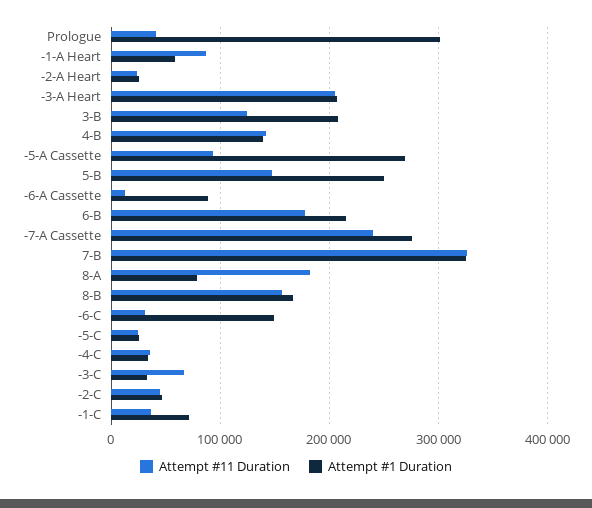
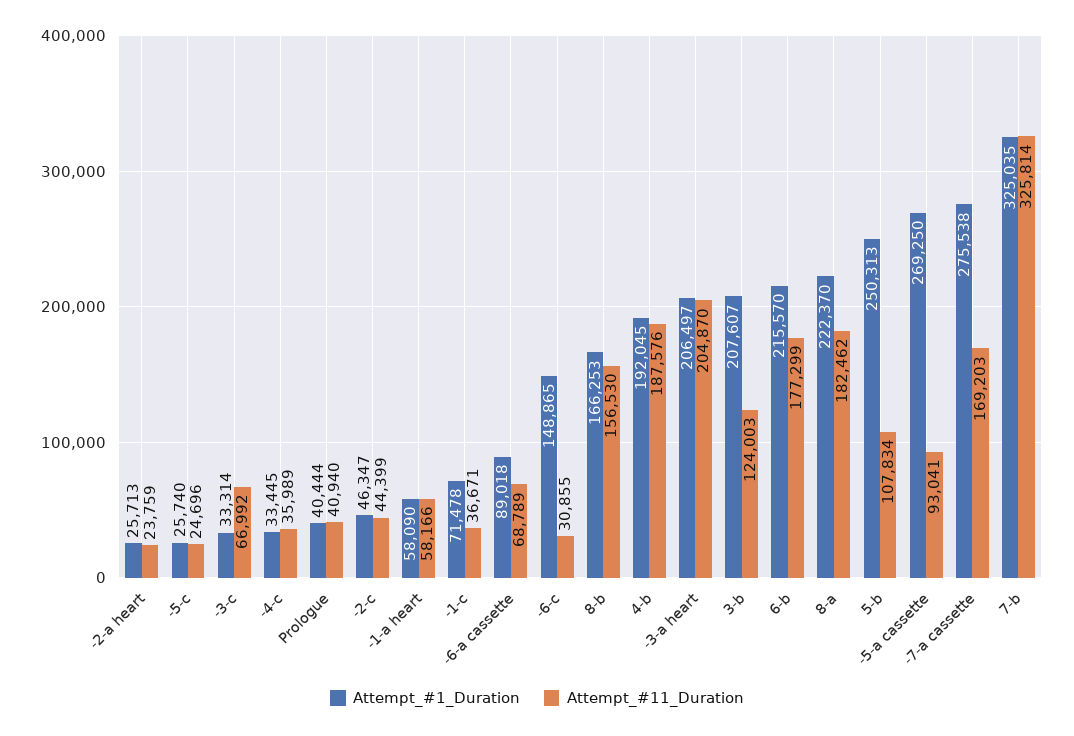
Attempt #1 Duration, Prologue: 300000 -> 40444
Attempt #11 Duration, -1-A Heart: 90000 -> 58166
Attempt #11 Duration, 4-B: 140000 -> 187576
Attempt #1 Duration, 4-B: 140000 -> 192045
Attempt #11 Duration, 5-B: 150000 -> 107834
Attempt #11 Duration, -6-A Cassette: 10000 -> 68789
Attempt #11 Duration, -7-A Cassette: 240000 -> 169203
Attempt #1 Duration, 8-A: 80000 -> 222370

